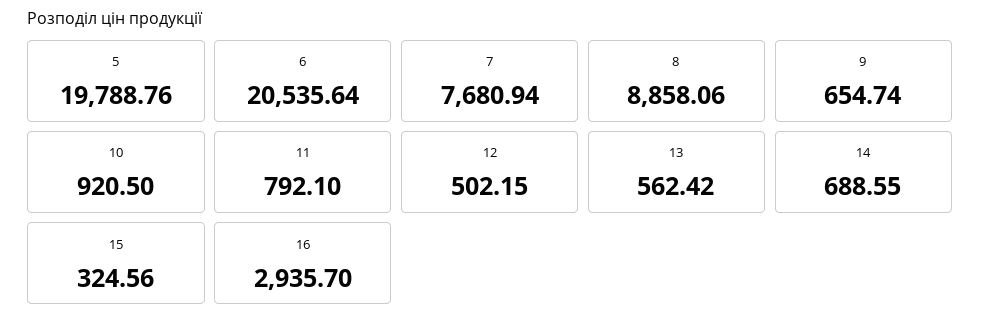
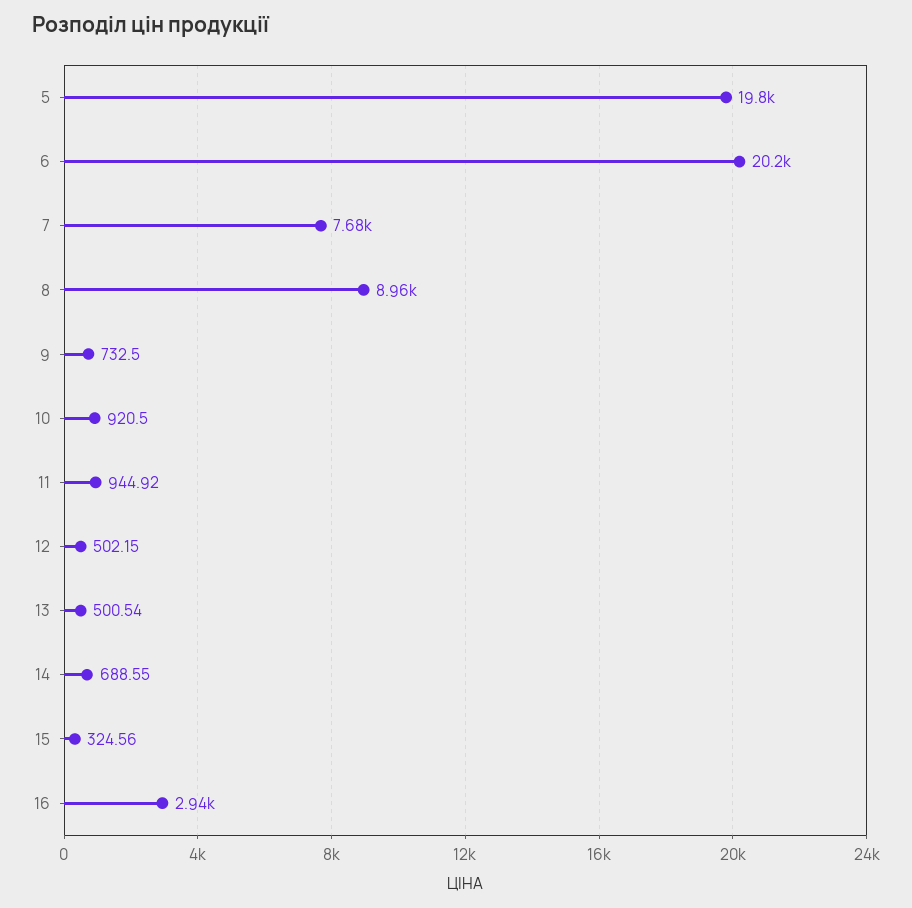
6: 20535.64 -> 20200
8: 8858.06 -> 8960
9: 654.74 -> 732.5
11: 792.1 -> 944.92
13: 562.42 -> 500.54

